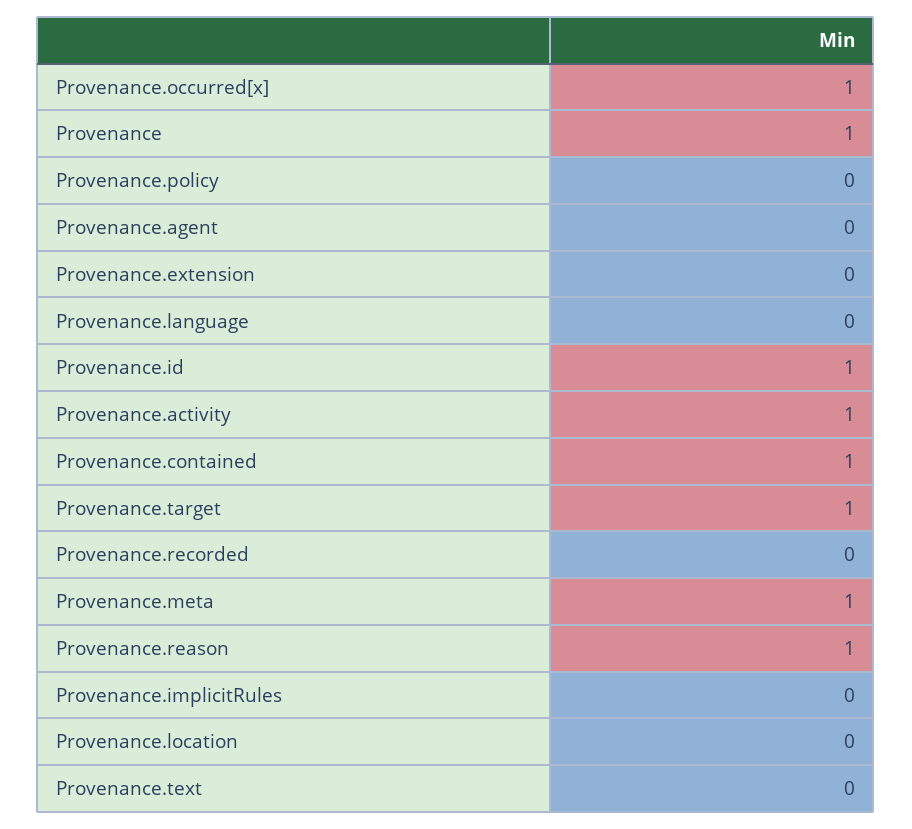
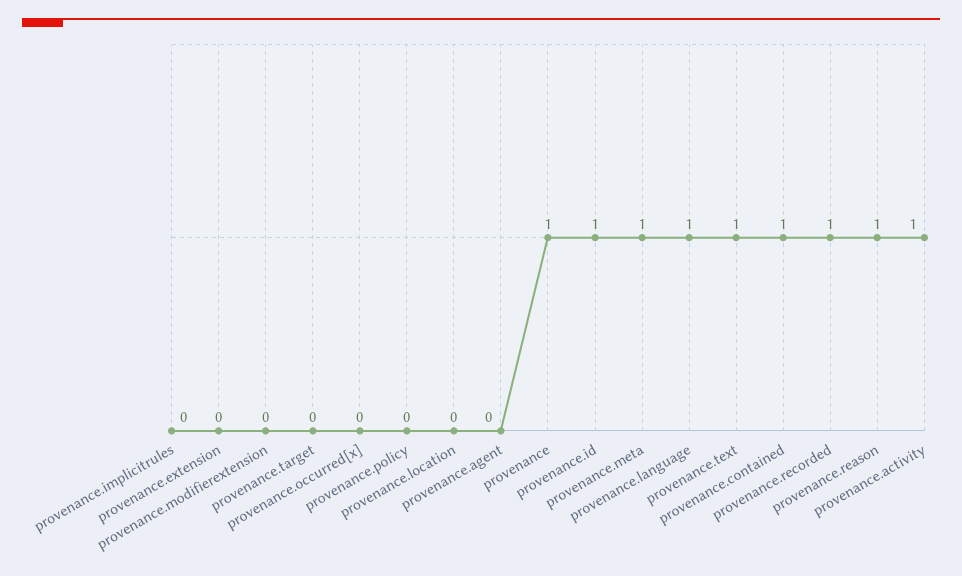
Provenance.occurred[x]: 1 -> 0
Provenance.language: 0 -> 1
Provenance.target: 1 -> 0
Provenance.recorded: 0 -> 1
Provenance.text: 0 -> 1
provenance.modifierextension: none -> 0

